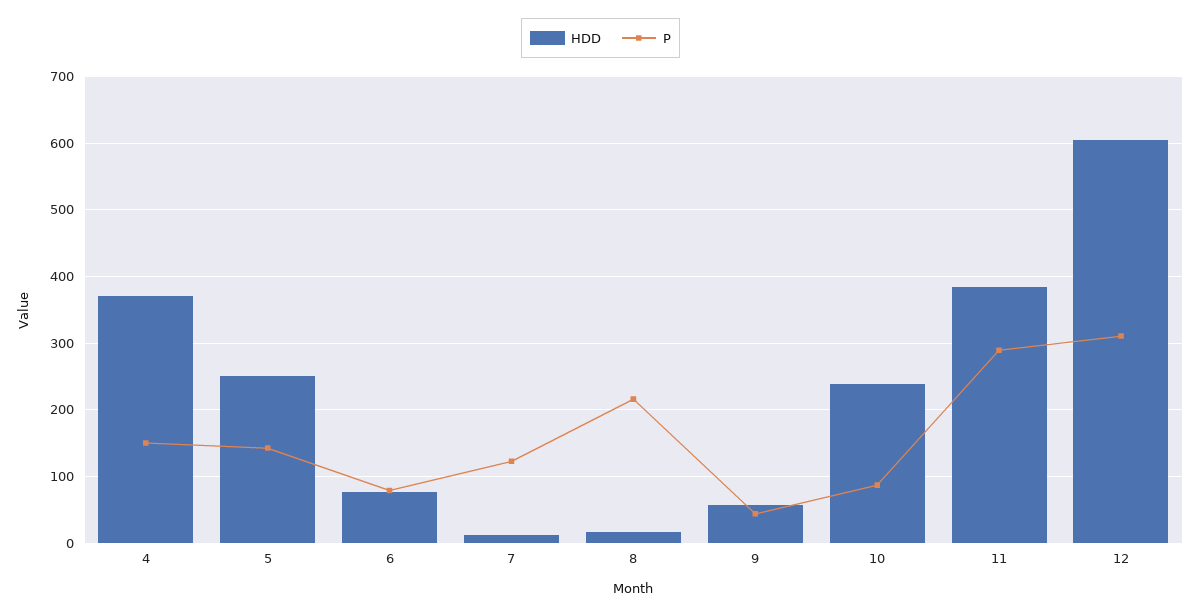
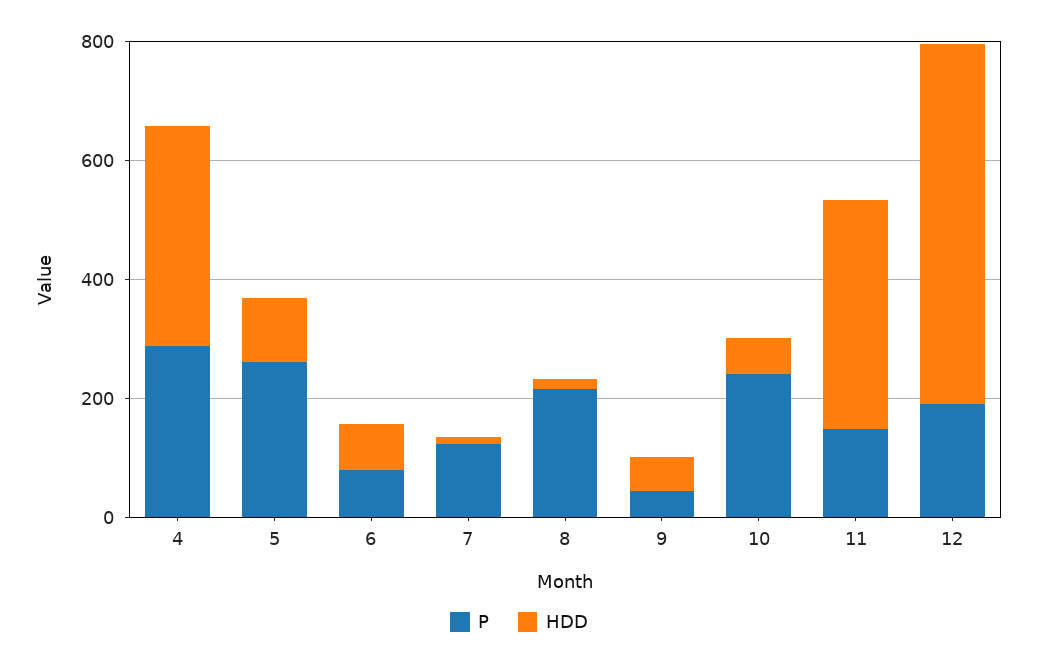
P, 4: 150 -> 300
HDD, 5: 250 -> 100
P, 5: 140 -> 250
HDD, 10: 240 -> 50
P, 10: 90 -> 250
P, 11: 290 -> 150
P, 12: 310 -> 200

